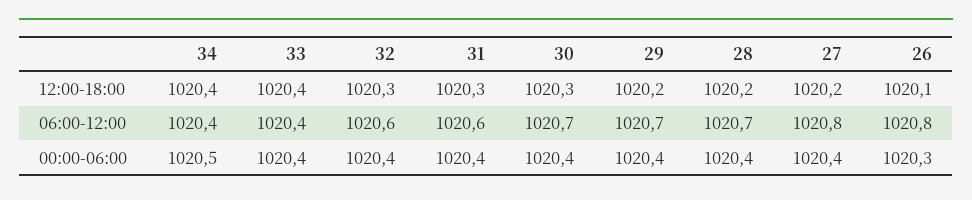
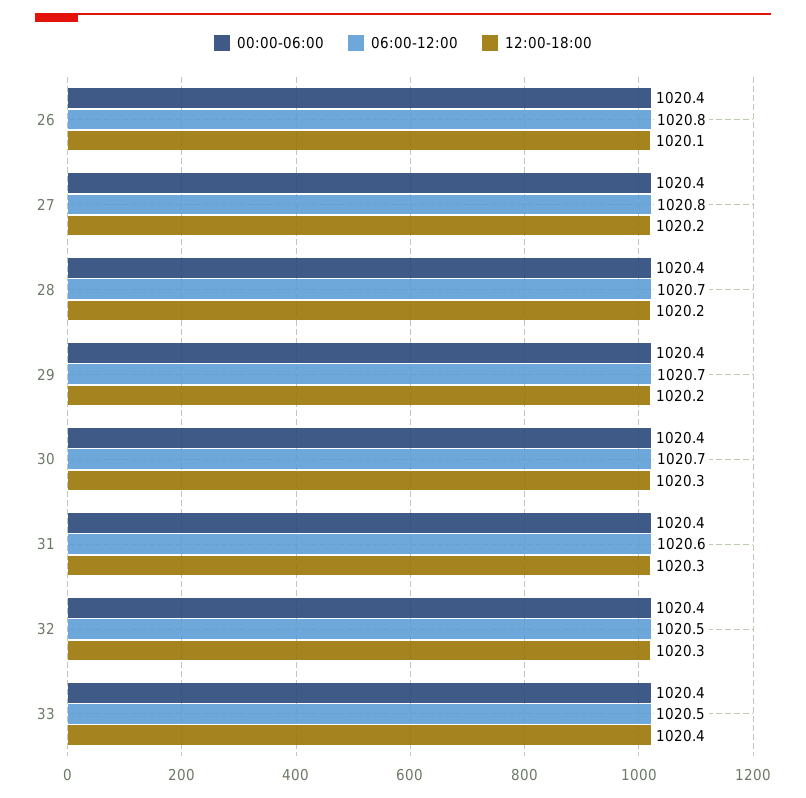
12:00-18:00, 34: 1020.4 -> none
06:00-12:00, 34: 1020.4 -> none
06:00-12:00, 33: 1020.4 -> 1020.5
06:00-12:00, 32: 1020.6 -> 1020.5
00:00-06:00, 34: 1020.5 -> none
00:00-06:00, 26: 1020.3 -> 1020.4

